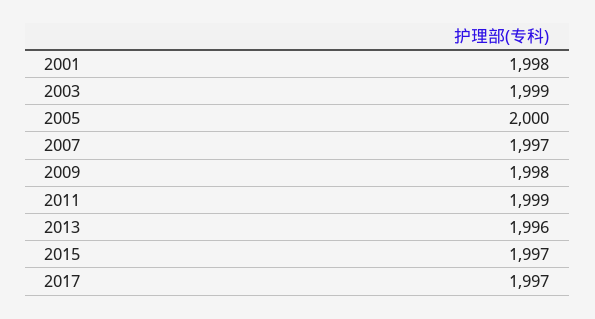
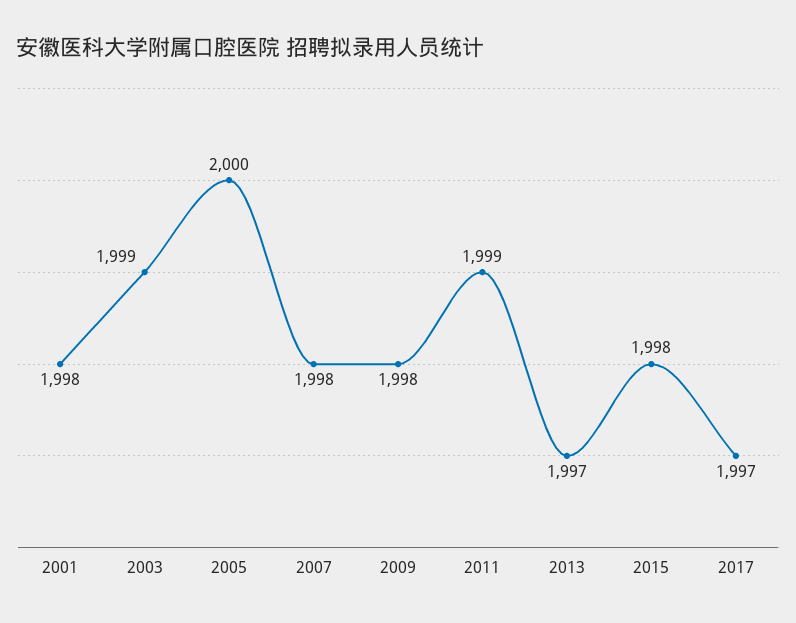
2007: 1997 -> 1998
2013: 1996 -> 1997
2015: 1997 -> 1998

